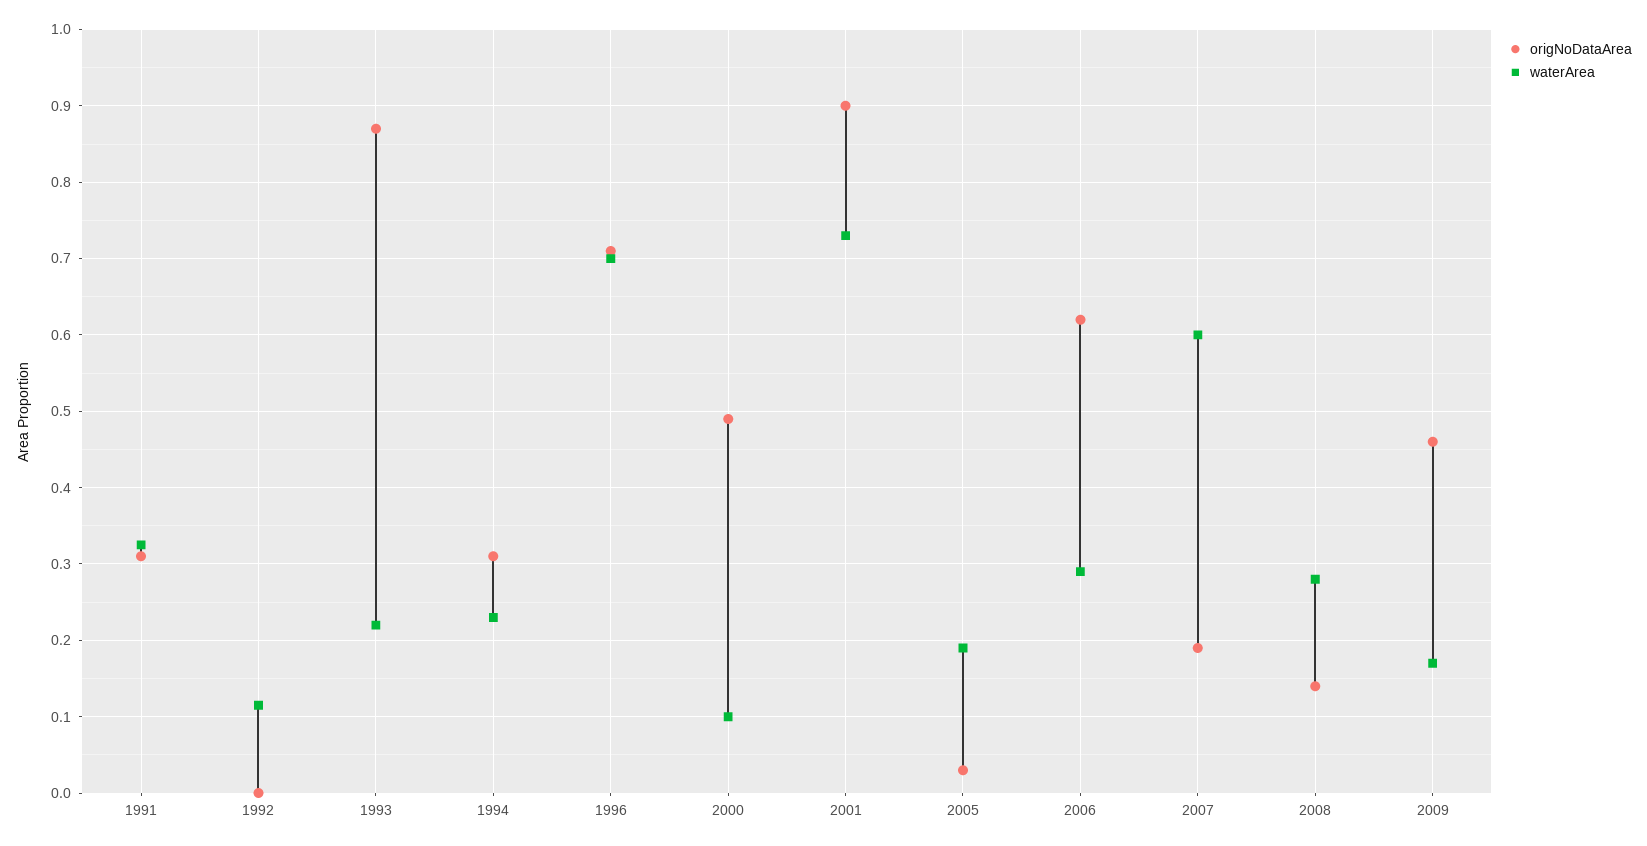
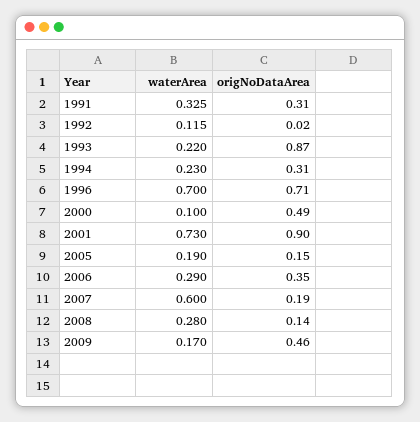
origNoDataArea, 1992: 0 -> 0.02
origNoDataArea, 2005: 0.03 -> 0.15
origNoDataArea, 2006: 0.62 -> 0.35

